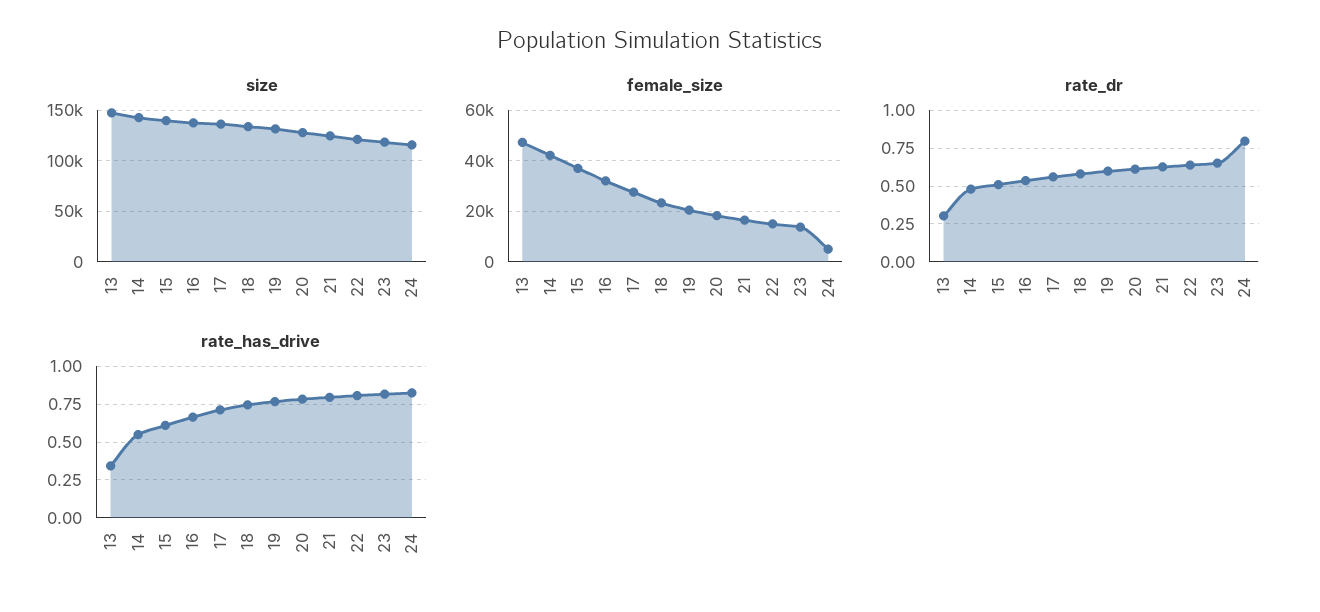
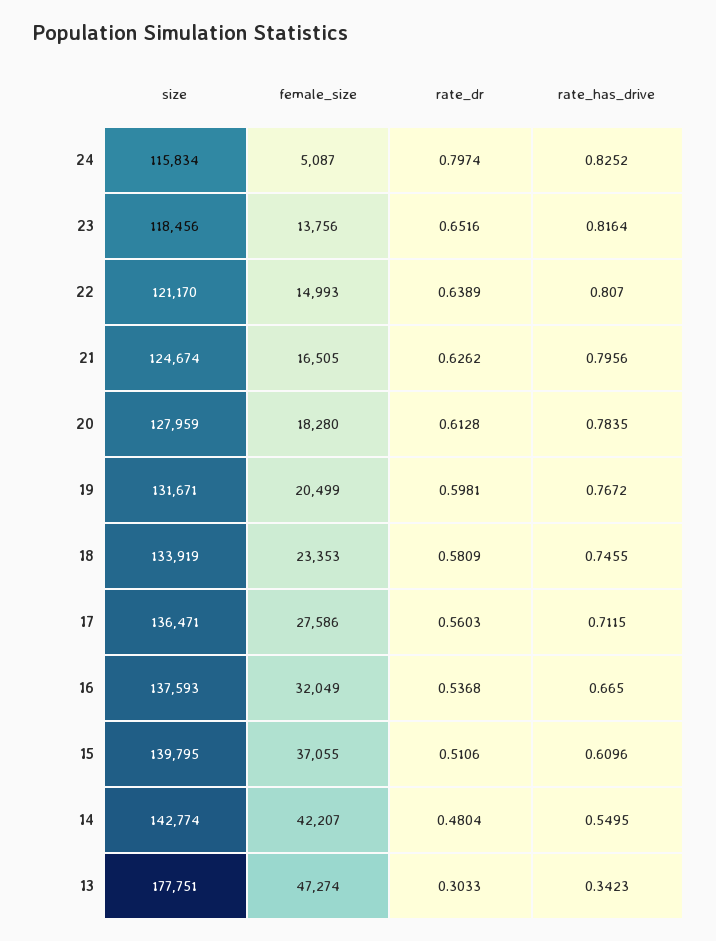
size, 13: 150000 -> 177751

